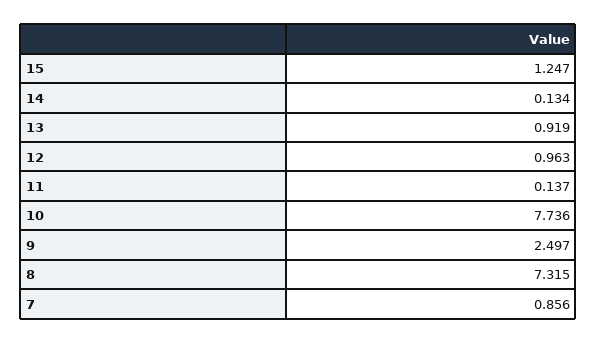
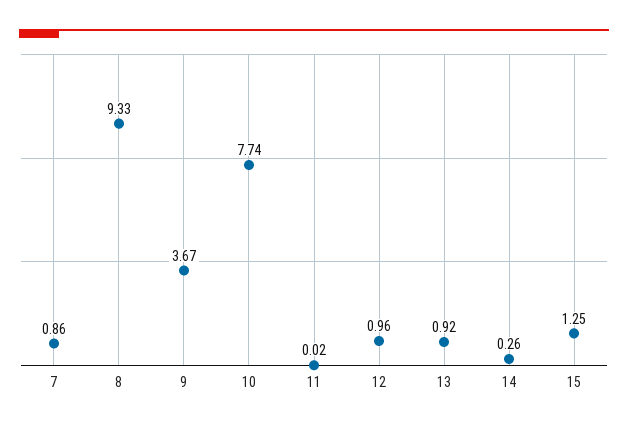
14: 0.134 -> 0.26
11: 0.137 -> 0.02
9: 2.497 -> 3.67
8: 7.315 -> 9.33

